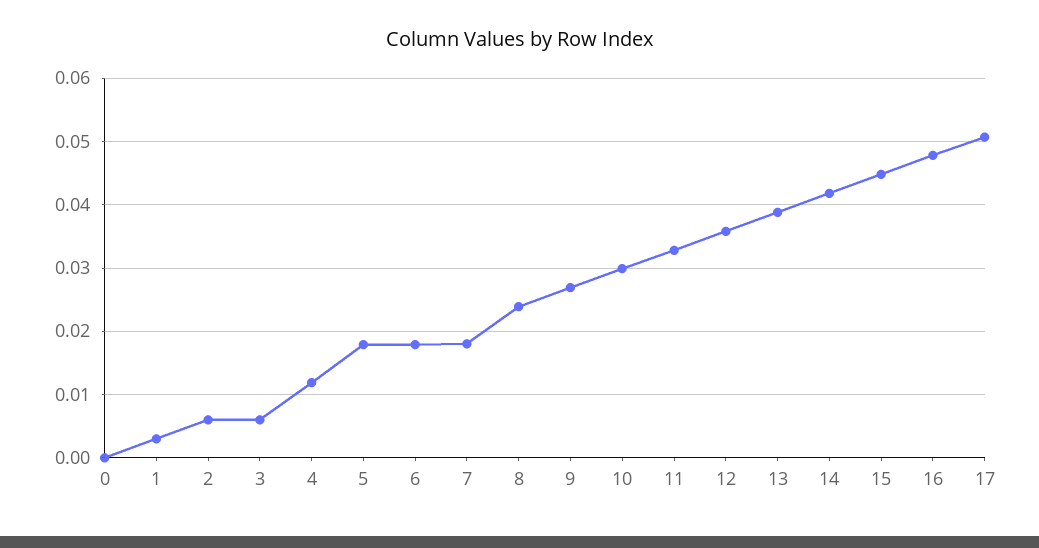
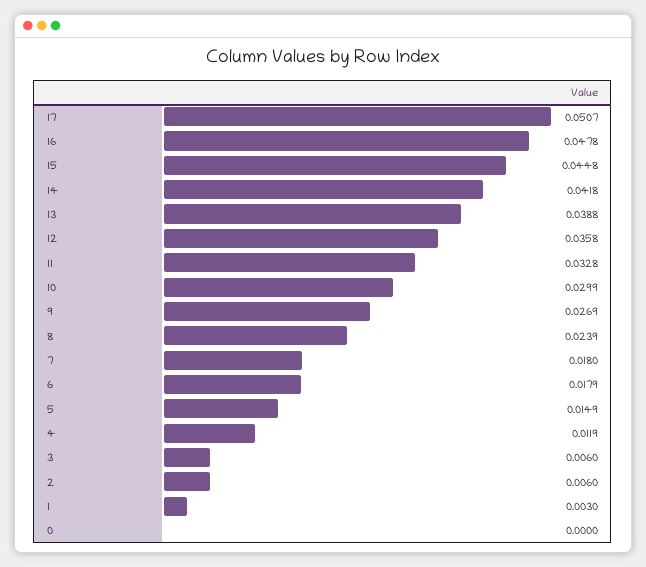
5: 0.018 -> 0.0149

